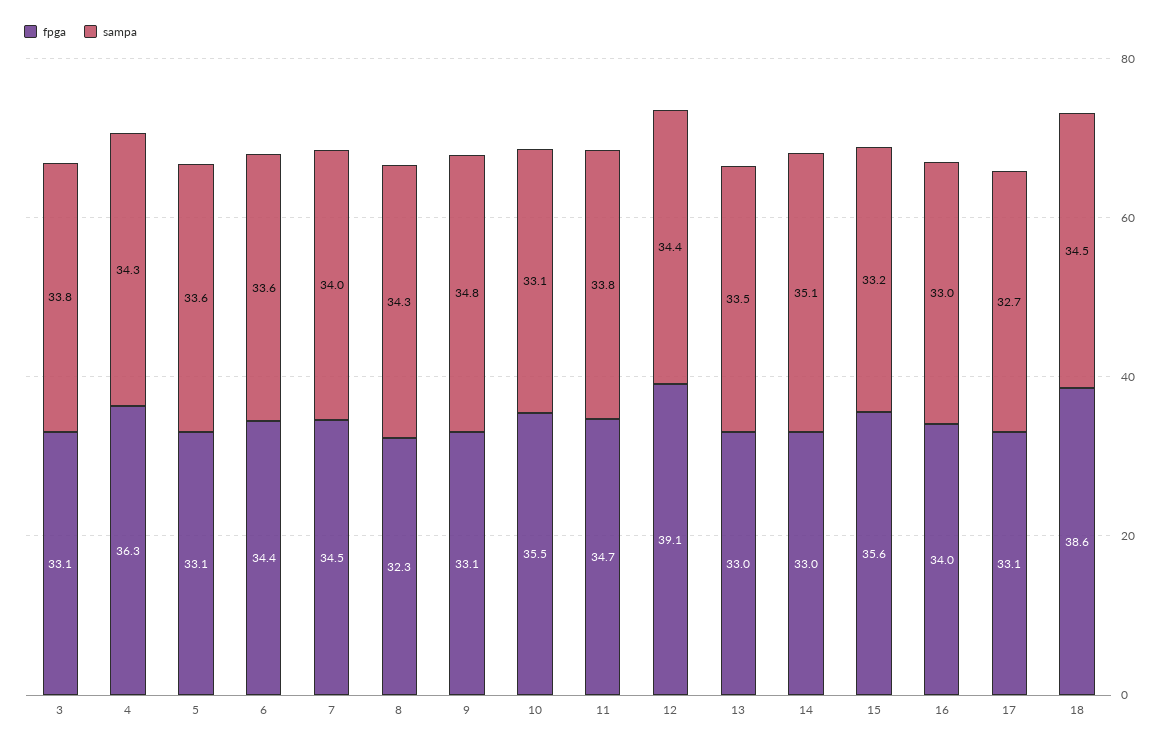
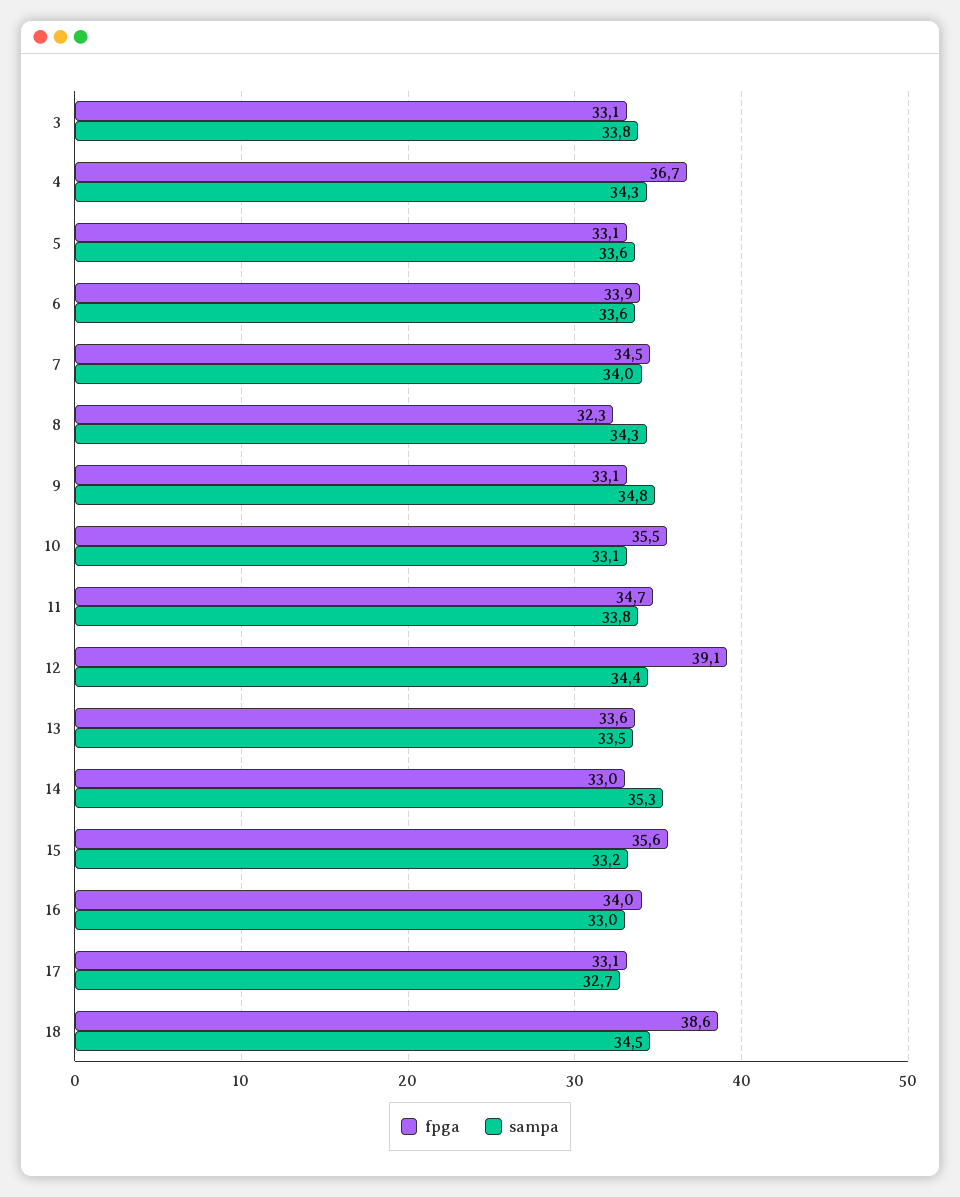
fpga, 4: 36.3 -> 36.7
fpga, 6: 34.4 -> 33.9
fpga, 13: 33 -> 33.6
sampa, 14: 35.1 -> 35.3

